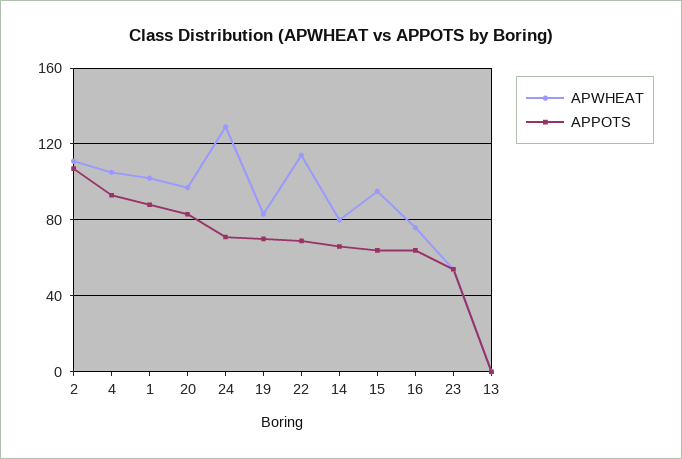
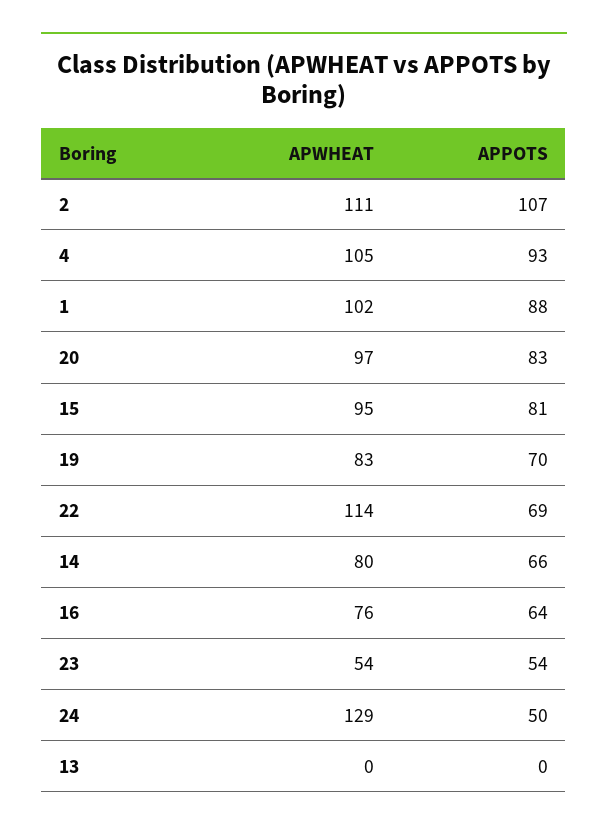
APPOTS, 24: 70 -> 50
APPOTS, 15: 65 -> 81

